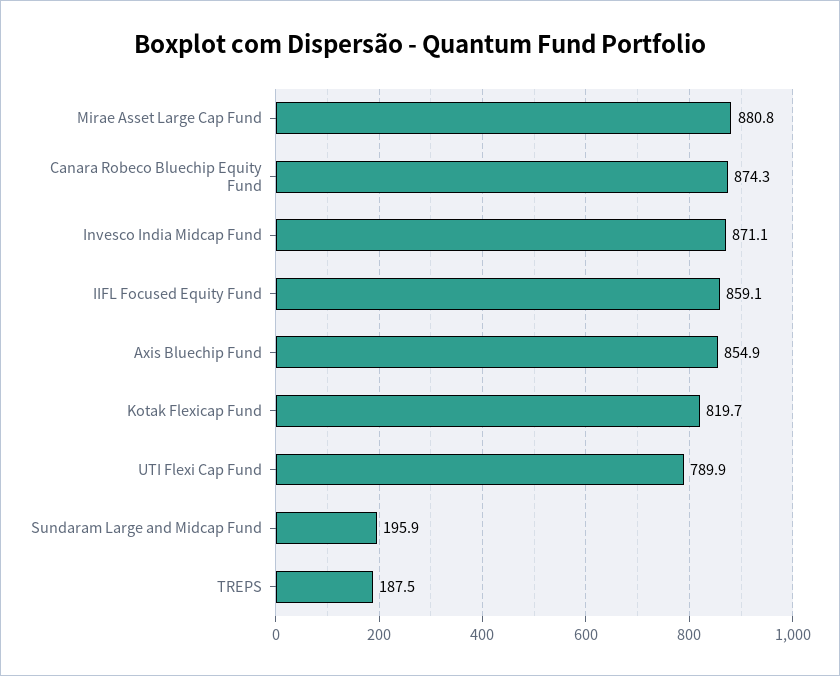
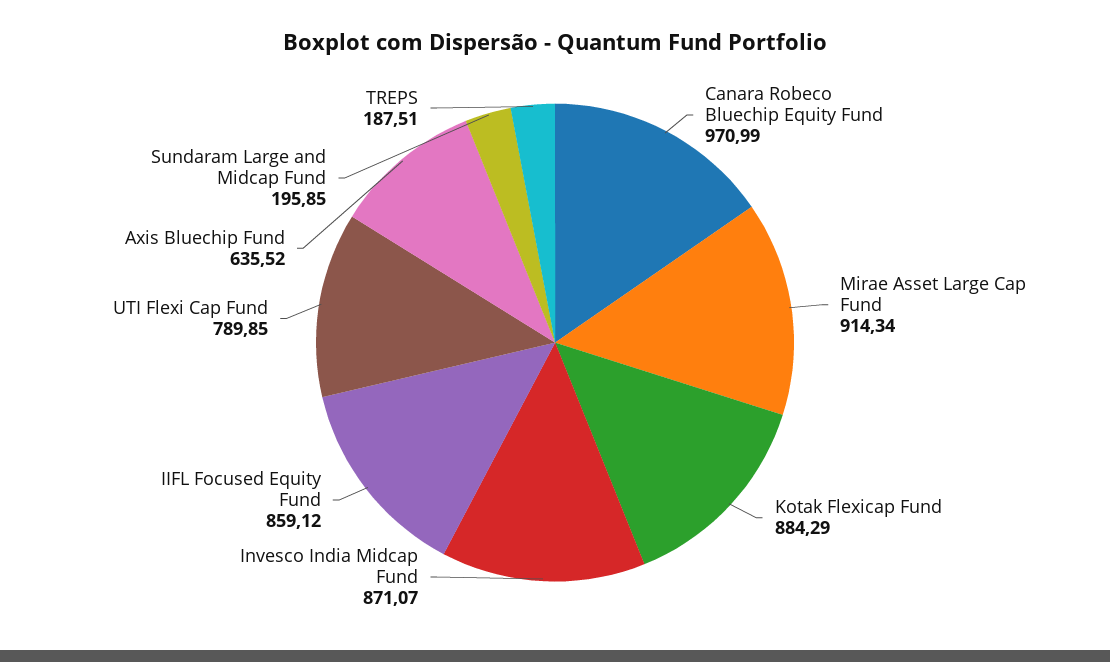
Mirae Asset Large Cap Fund: 880.8 -> 914.34
Canara Robeco Bluechip Equity Fund: 874.3 -> 970.99
Axis Bluechip Fund: 854.9 -> 635.52
Kotak Flexicap Fund: 819.7 -> 884.29

